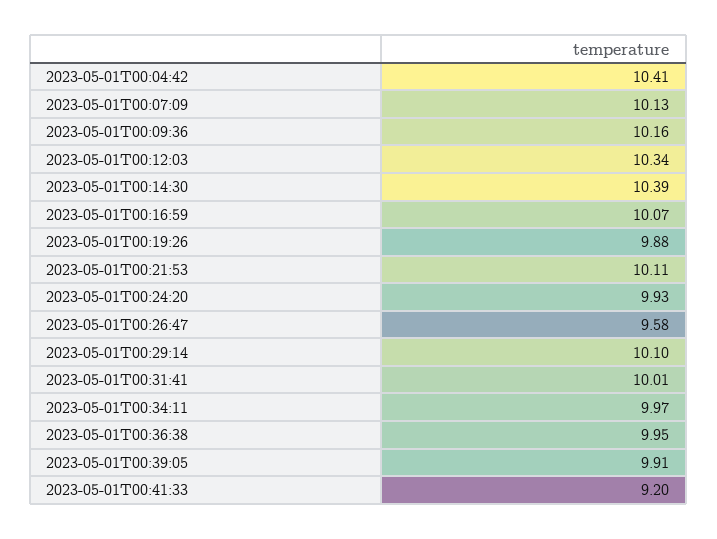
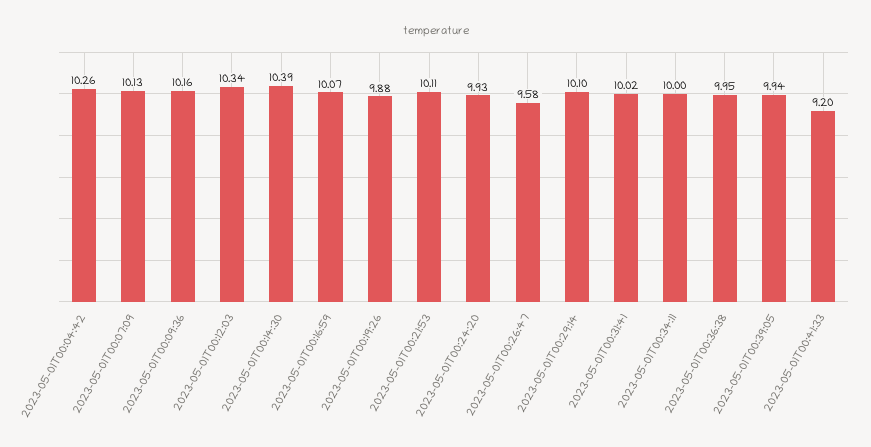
2023-05-01T00:04:42: 10.41 -> 10.26
2023-05-01T00:31:41: 10.01 -> 10.02
2023-05-01T00:34:11: 9.97 -> 10
2023-05-01T00:39:05: 9.91 -> 9.94

